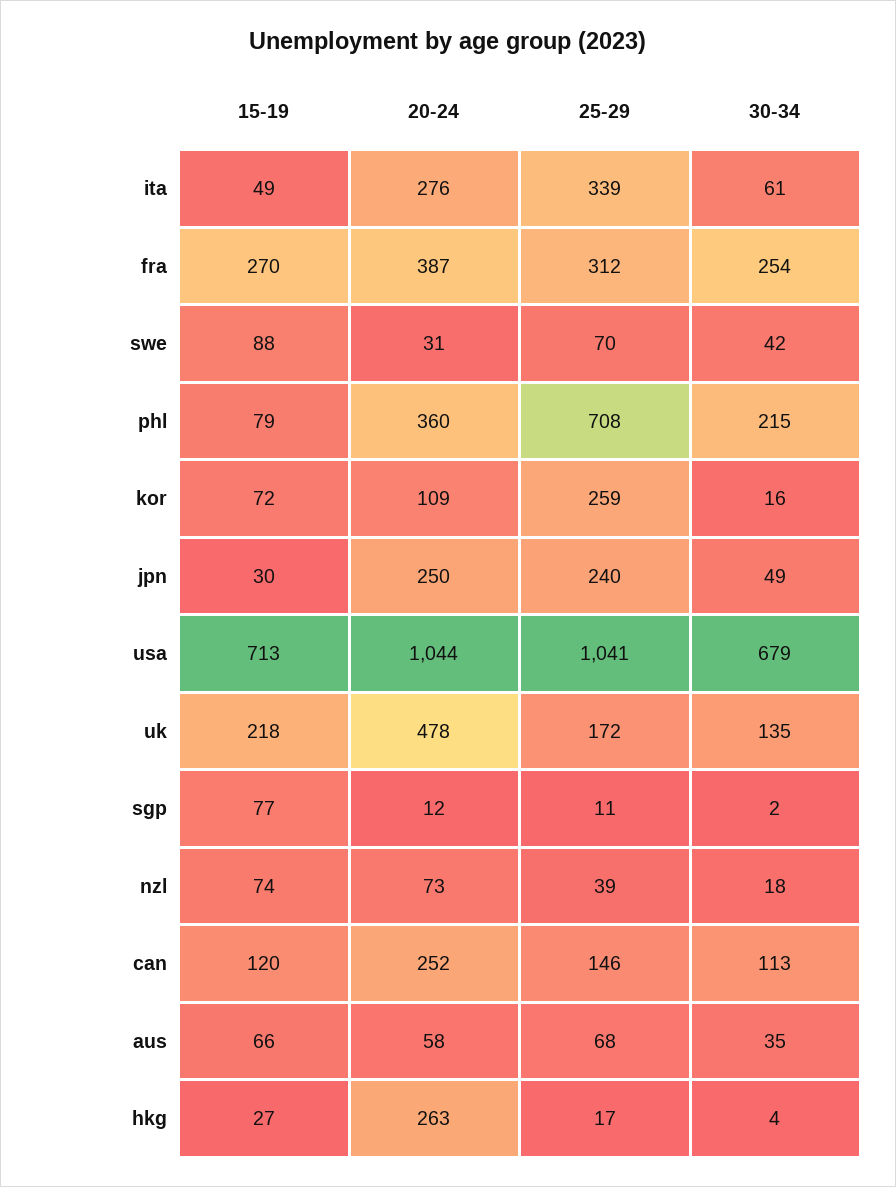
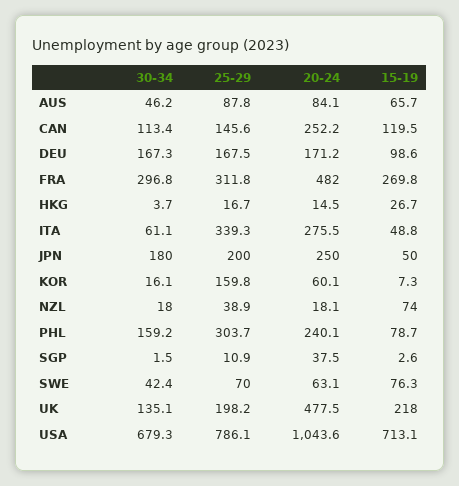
20-24, fra: 387 -> 482
30-34, fra: 254 -> 296.8
15-19, swe: 88 -> 76.3
20-24, swe: 31 -> 63.1
20-24, phl: 360 -> 240.1
25-29, phl: 708 -> 303.7
30-34, phl: 215 -> 159.2
15-19, kor: 72 -> 7.3
20-24, kor: 109 -> 60.1
25-29, kor: 259 -> 159.8
15-19, jpn: 30 -> 50
25-29, jpn: 240 -> 200
30-34, jpn: 49 -> 180
25-29, usa: 1041 -> 786.1
25-29, uk: 172 -> 198.2
15-19, sgp: 77 -> 2.6
20-24, sgp: 12 -> 37.5
20-24, nzl: 73 -> 18.1
20-24, aus: 58 -> 84.1
25-29, aus: 68 -> 87.8
30-34, aus: 35 -> 46.2
20-24, hkg: 263 -> 14.5
30-34, DEU: none -> 167.3
25-29, DEU: none -> 167.5
20-24, DEU: none -> 171.2
15-19, DEU: none -> 98.6

